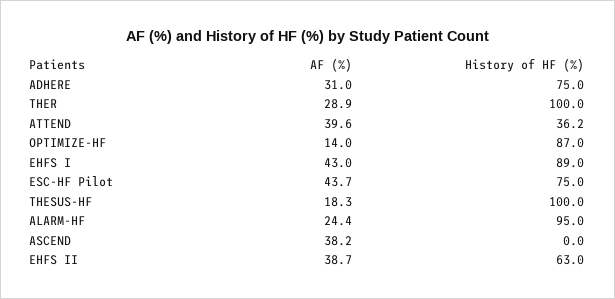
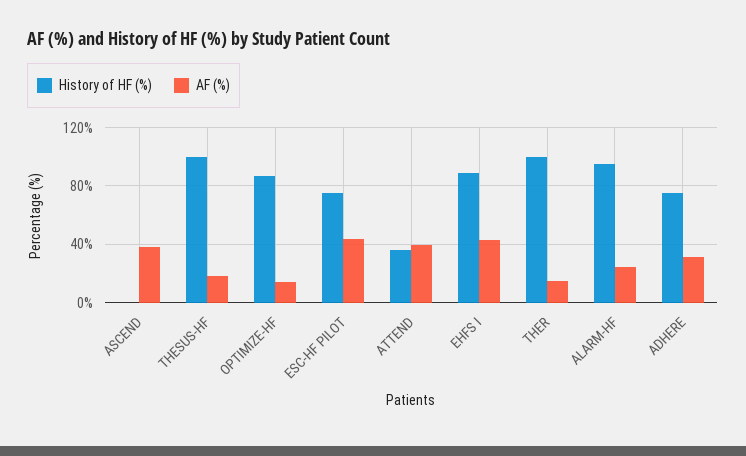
AF (%), THER: 28.9 -> 15
AF (%), EHFS II: 38.7 -> none
History of HF (%), EHFS II: 63 -> none

